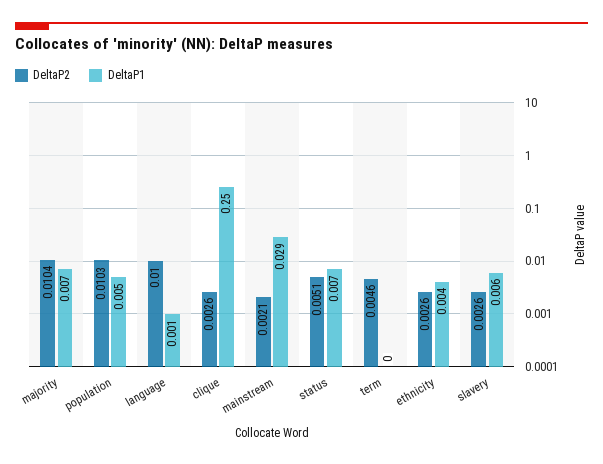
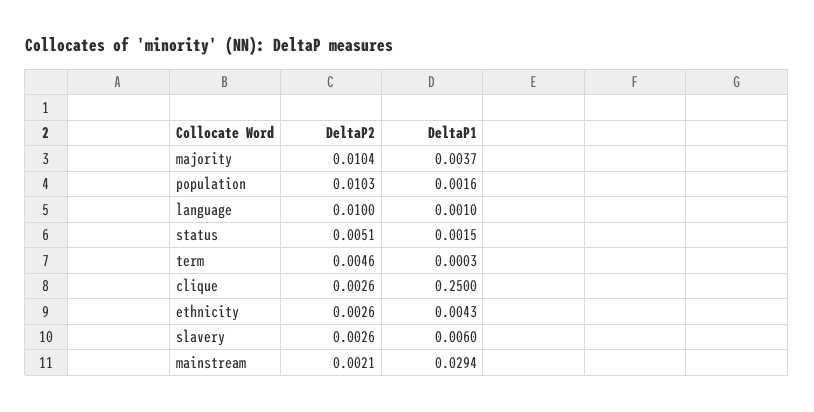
DeltaP1, majority: 0.007 -> 0.0037
DeltaP1, population: 0.005 -> 0.0016
DeltaP1, status: 0.007 -> 0.0015

